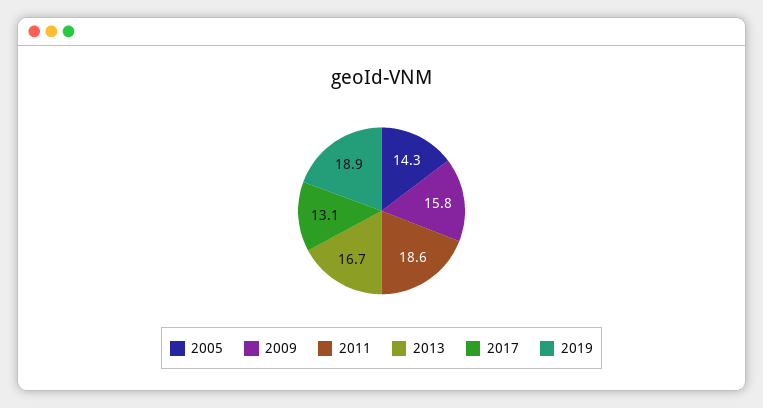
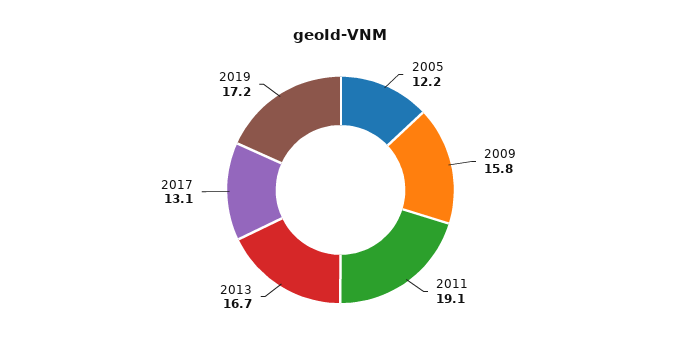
2005: 14.3 -> 12.2
2011: 18.6 -> 19.1
2019: 18.9 -> 17.2

